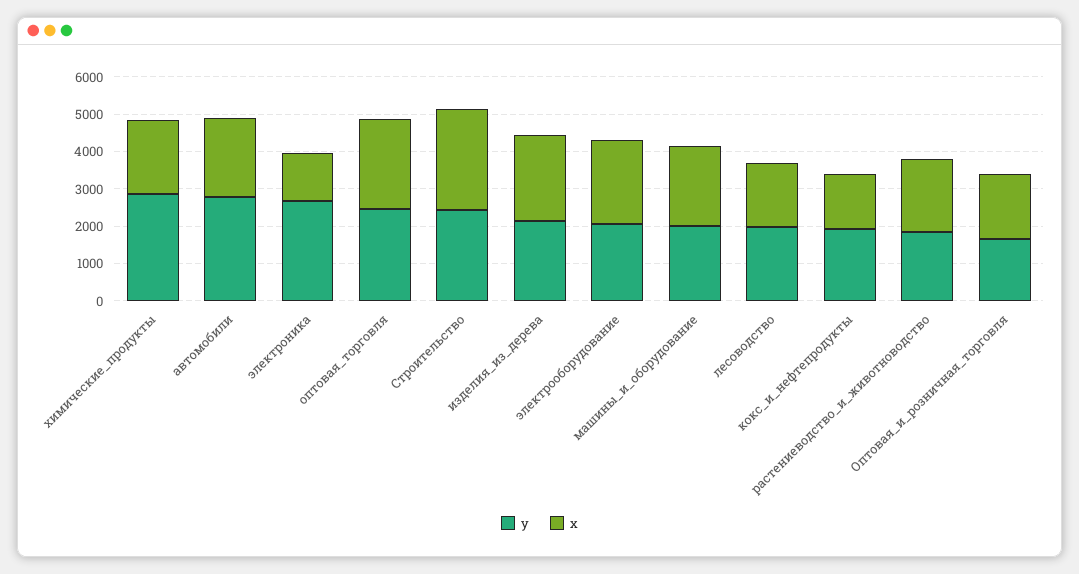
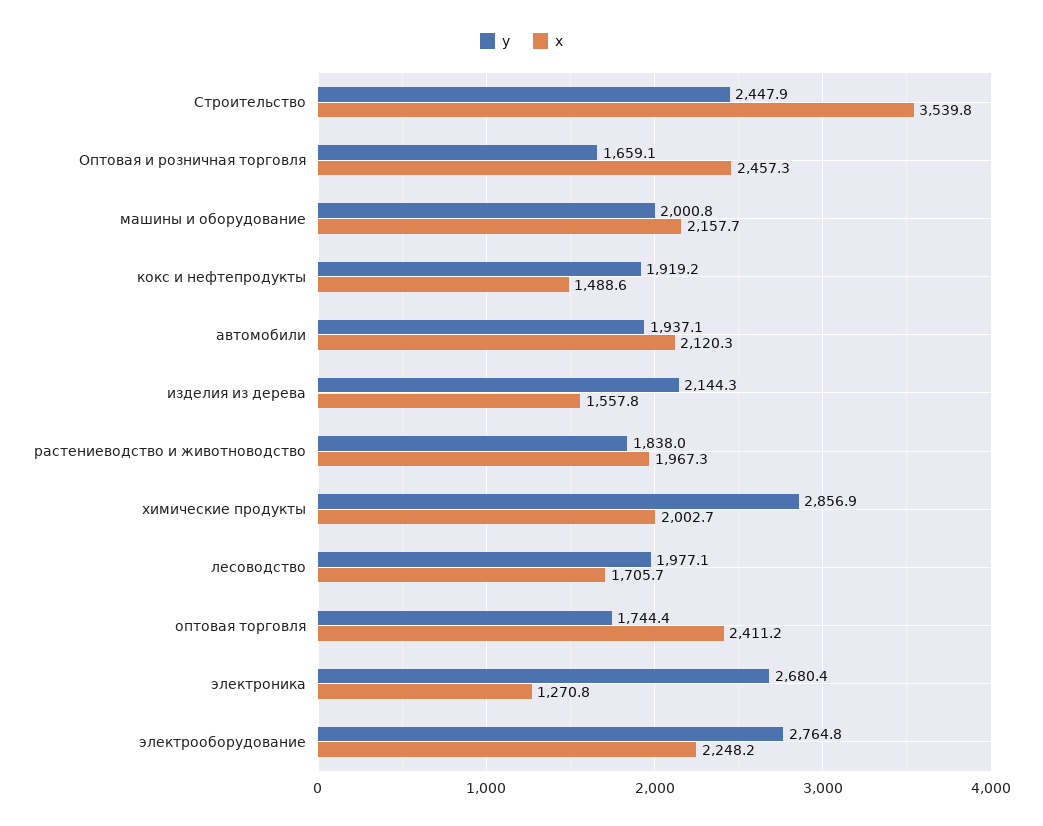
y, автомобили: 2750 -> 1937.1
y, оптовая_торговля: 2500 -> 1744.4
x, Строительство: 2750 -> 3539.8
x, изделия_из_дерева: 2250 -> 1557.8
y, электрооборудование: 2000 -> 2764.8
x, Оптовая_и_розничная_торговля: 1750 -> 2457.3

